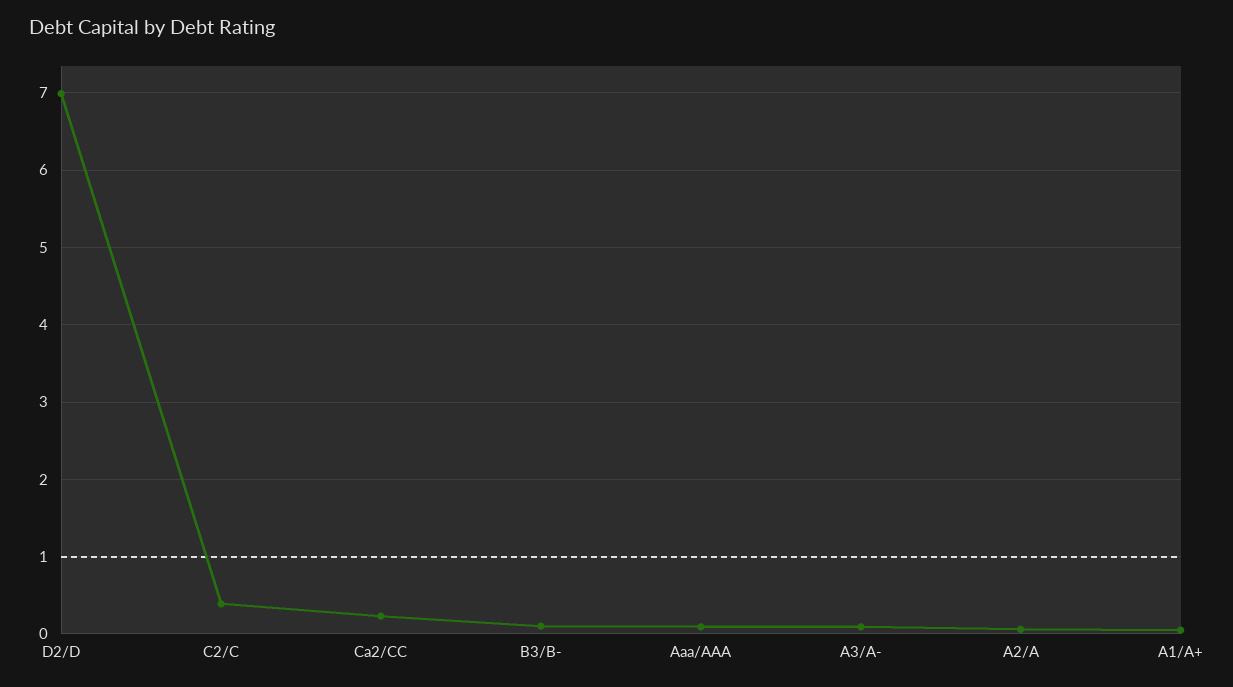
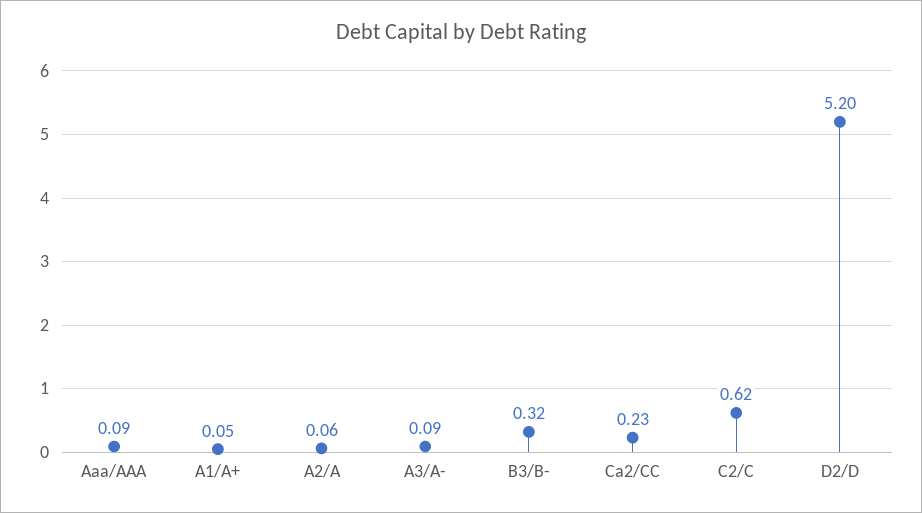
D2/D: 7 -> 5.2
C2/C: 0.4 -> 0.62
B3/B-: 0.1 -> 0.32

